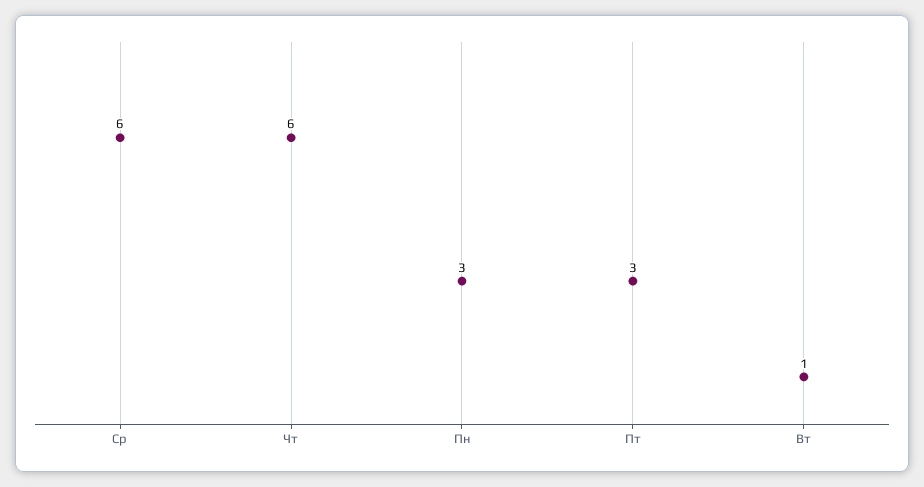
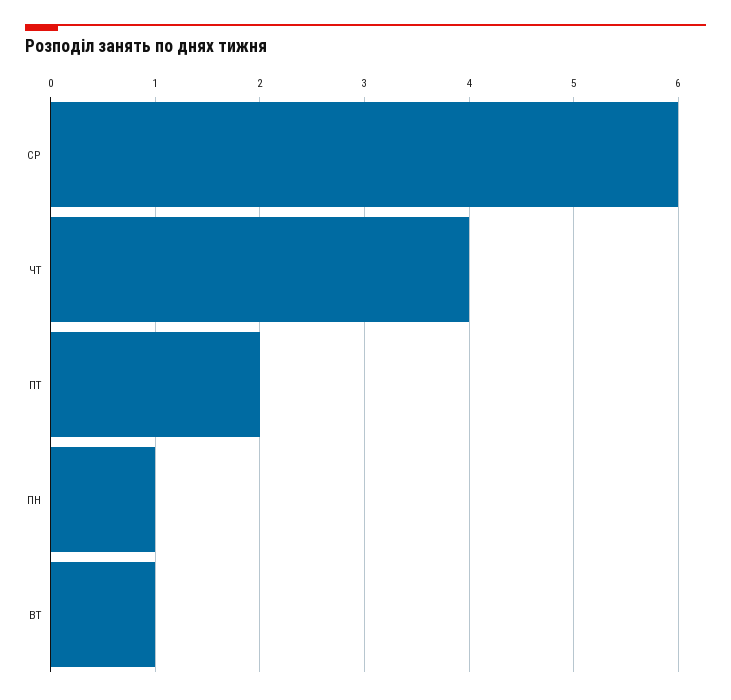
Чт: 6 -> 4
Пн: 3 -> 1
Пт: 3 -> 2

